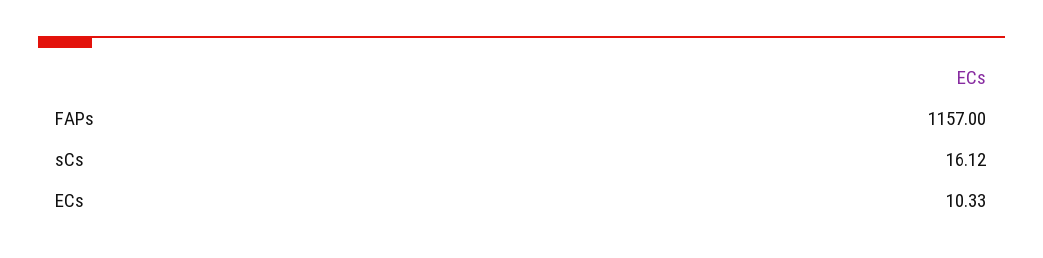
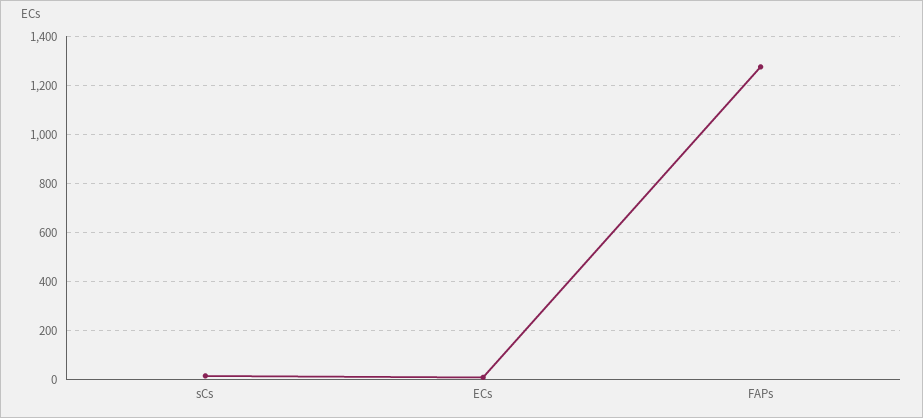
FAPs: 1157 -> 1275

